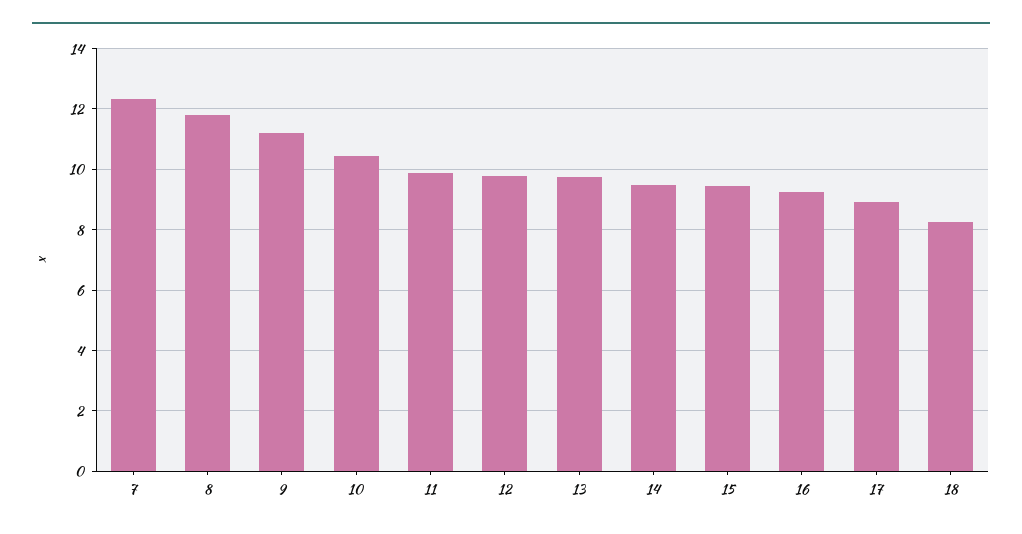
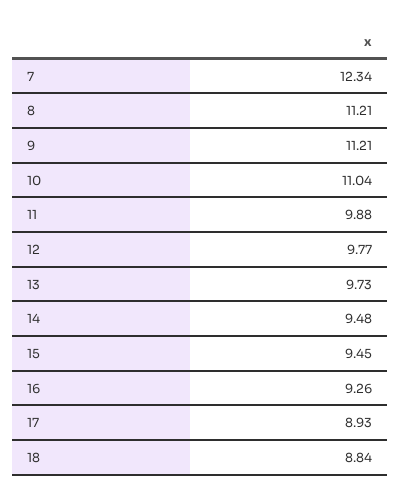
8: 11.8 -> 11.21
10: 10.4 -> 11.04
18: 8.2 -> 8.84

